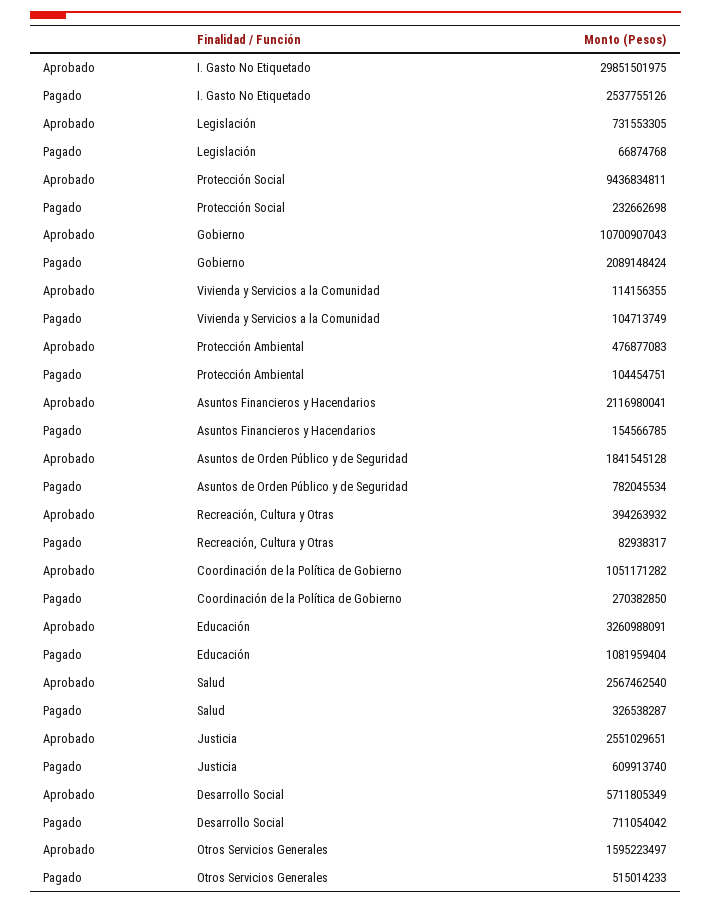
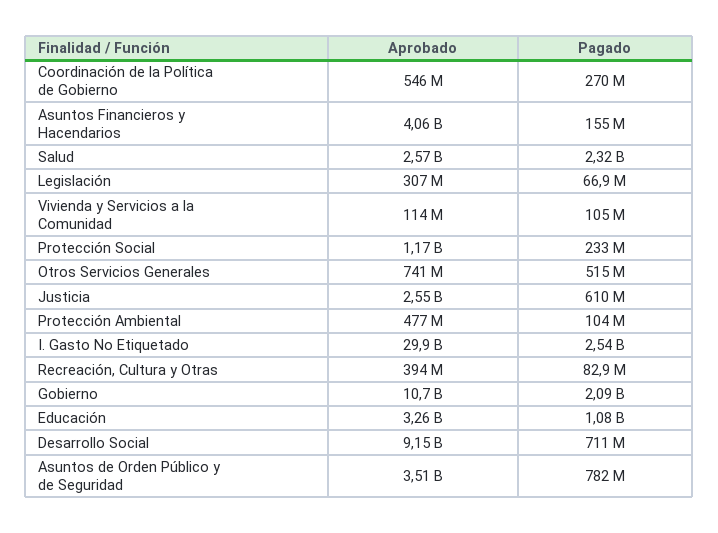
Aprobado, Legislación: 731553305 -> 307000000
Aprobado, Protección Social: 9436834811 -> 1170000000
Aprobado, Asuntos Financieros y Hacendarios: 2116980041 -> 4060000000
Aprobado, Asuntos de Orden Público y de Seguridad: 1841545128 -> 3510000000
Aprobado, Coordinación de la Política de Gobierno: 1051171282 -> 546000000
Pagado, Salud: 326538287 -> 2320000000
Aprobado, Desarrollo Social: 5711805349 -> 9150000000
Aprobado, Otros Servicios Generales: 1595223497 -> 741000000

